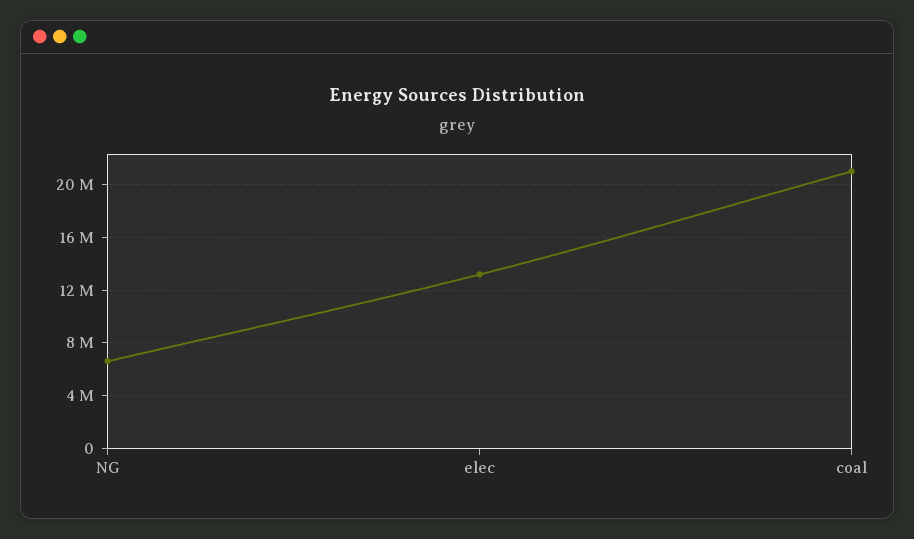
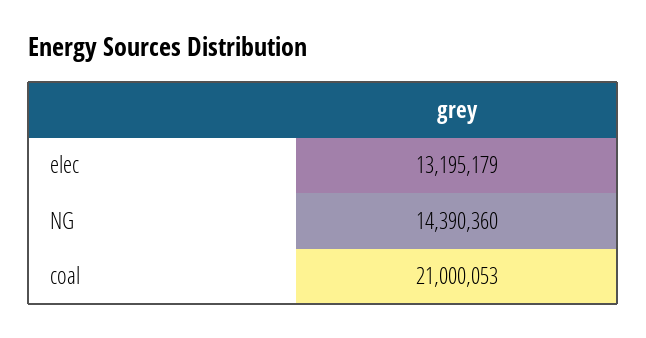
NG: 6500000 -> 14390360

